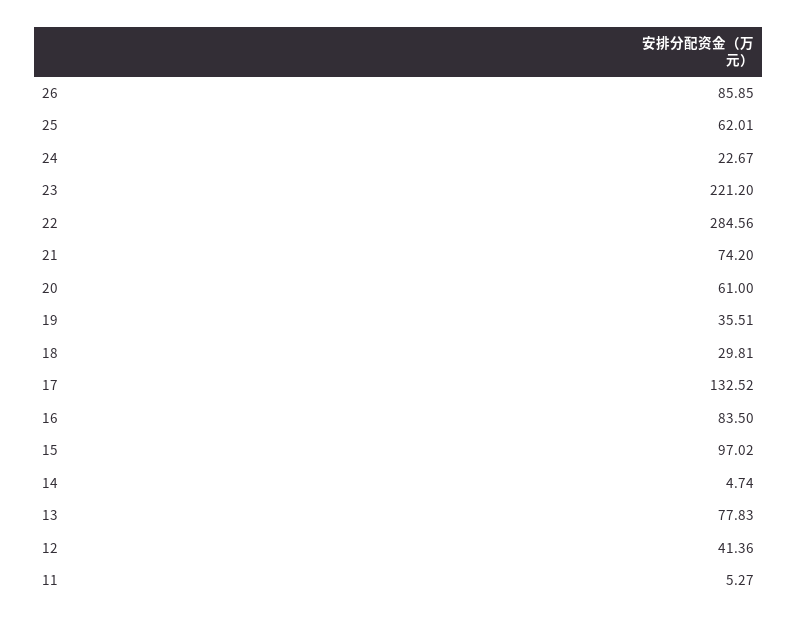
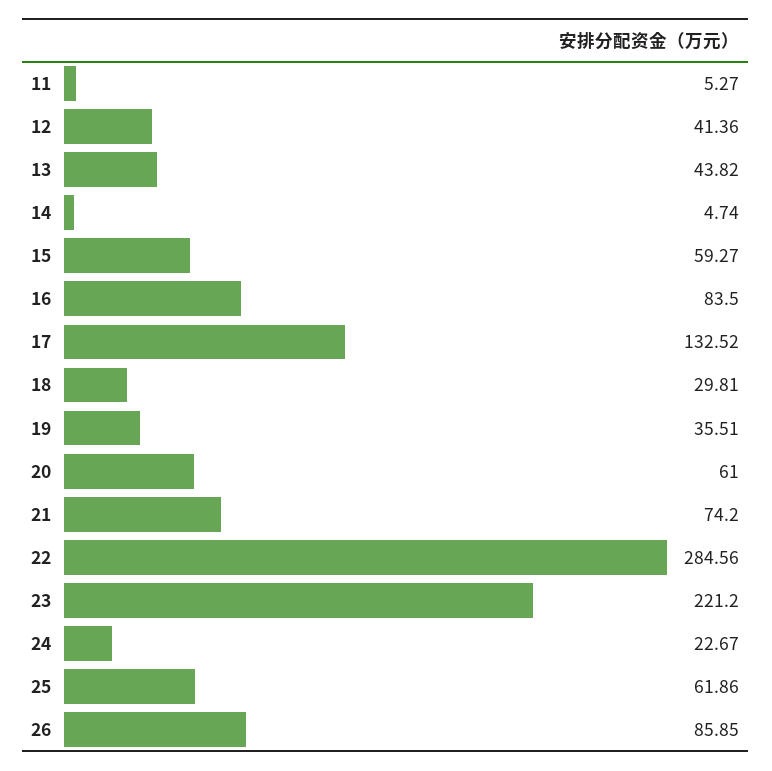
25: 62.01 -> 61.86
15: 97.02 -> 59.27
13: 77.83 -> 43.82

